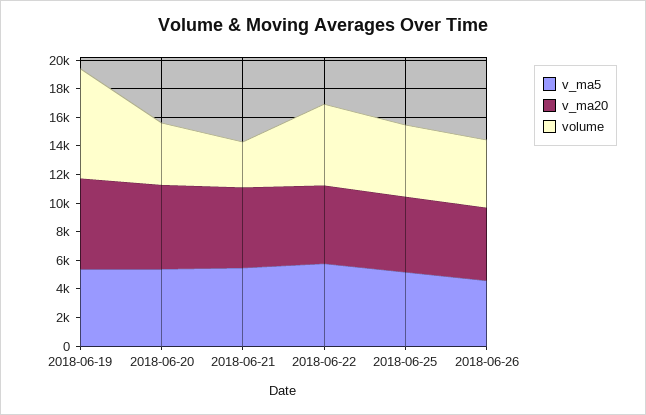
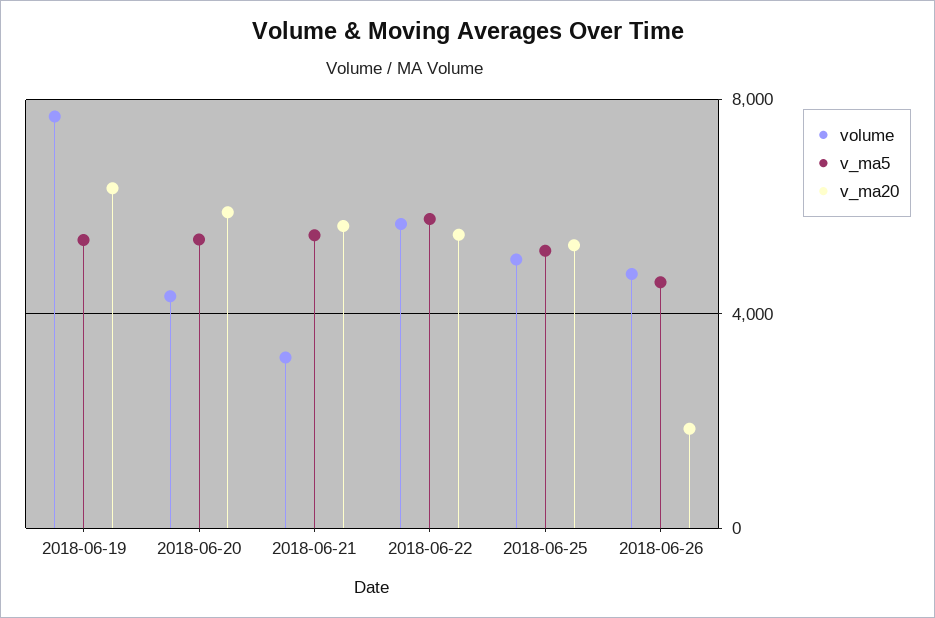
v_ma20, 2018-06-26: 5000 -> 2000

